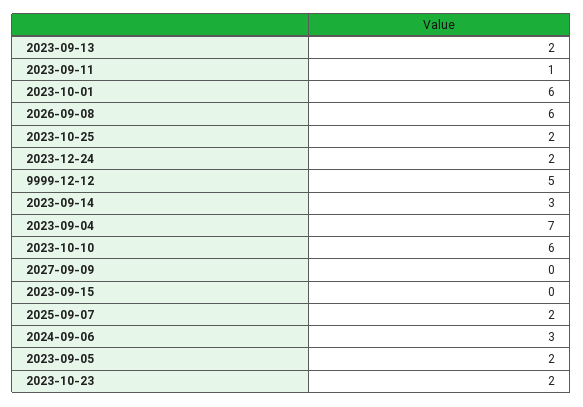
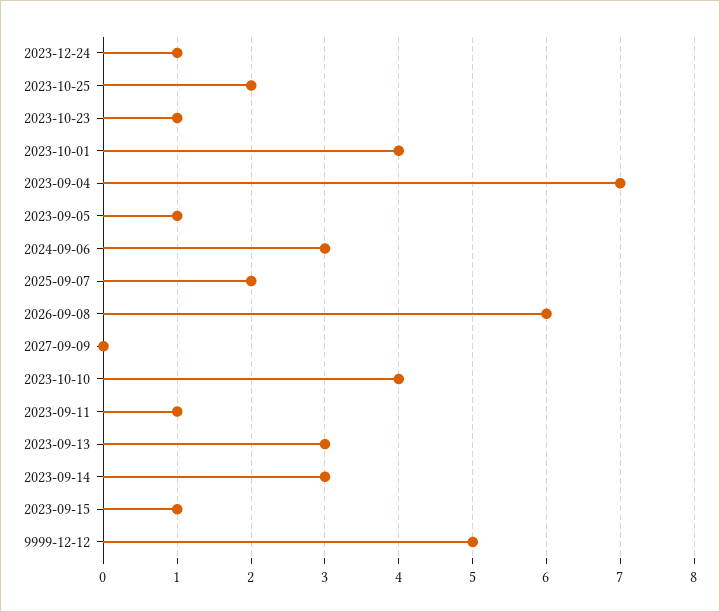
2023-09-13: 2 -> 3
2023-10-01: 6 -> 4
2023-12-24: 2 -> 1
2023-10-10: 6 -> 4
2023-09-15: 0 -> 1
2023-09-05: 2 -> 1
2023-10-23: 2 -> 1

